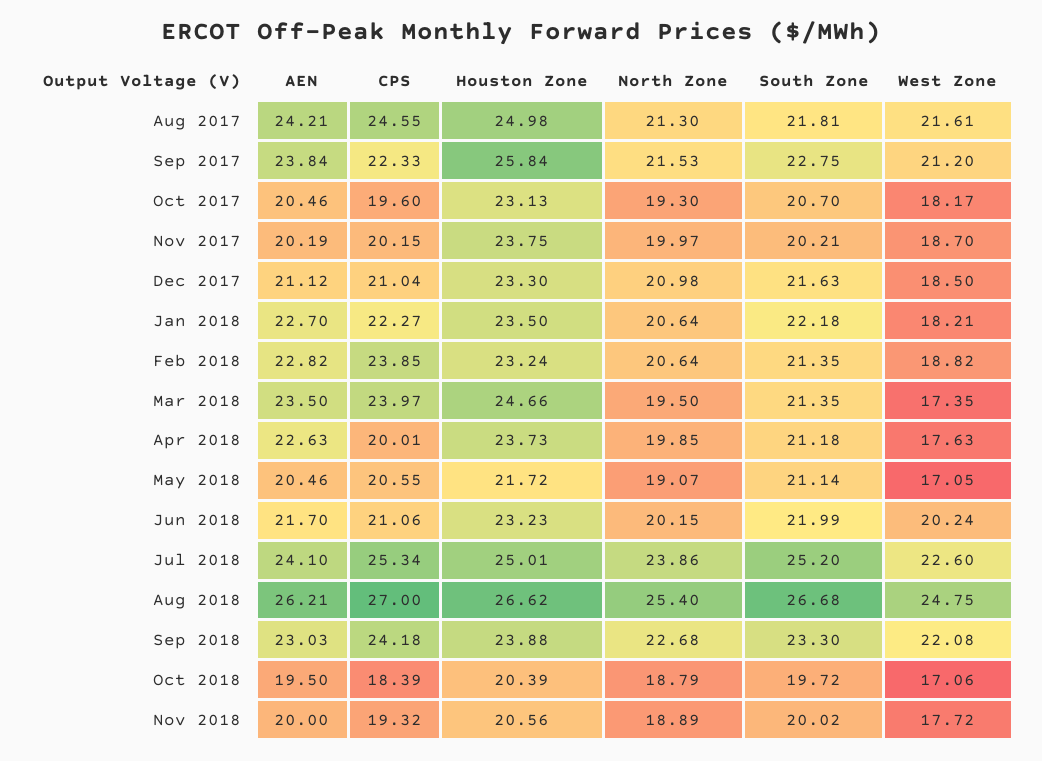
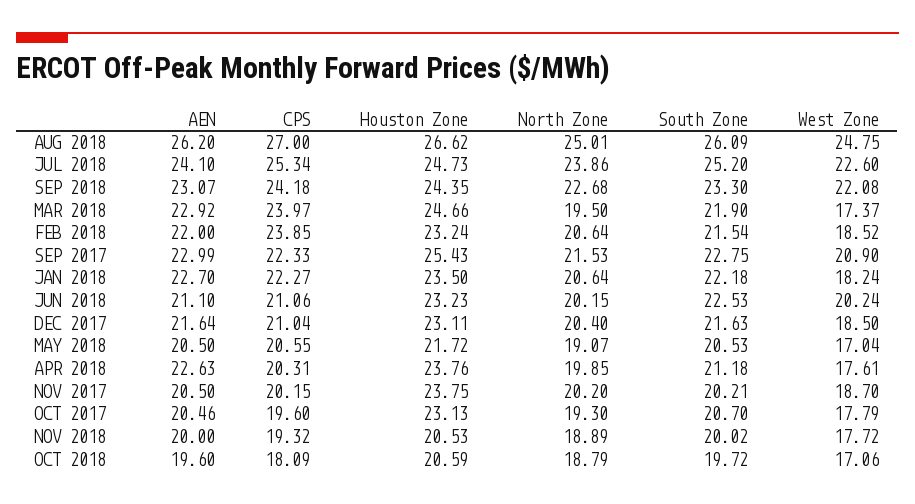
AEN, Aug 2017: 24.21 -> none
CPS, Aug 2017: 24.55 -> none
Houston Zone, Aug 2017: 24.98 -> none
North Zone, Aug 2017: 21.3 -> none
South Zone, Aug 2017: 21.81 -> none
West Zone, Aug 2017: 21.61 -> none
AEN, Sep 2017: 23.84 -> 22.99
Houston Zone, Sep 2017: 25.84 -> 25.43
West Zone, Sep 2017: 21.2 -> 20.9
West Zone, Oct 2017: 18.17 -> 17.79
AEN, Nov 2017: 20.19 -> 20.5
North Zone, Nov 2017: 19.97 -> 20.2
AEN, Dec 2017: 21.12 -> 21.64
Houston Zone, Dec 2017: 23.3 -> 23.11
North Zone, Dec 2017: 20.98 -> 20.4
West Zone, Jan 2018: 18.21 -> 18.24
AEN, Feb 2018: 22.82 -> 22
South Zone, Feb 2018: 21.35 -> 21.54
West Zone, Feb 2018: 18.82 -> 18.52
AEN, Mar 2018: 23.5 -> 22.92
South Zone, Mar 2018: 21.35 -> 21.9
West Zone, Mar 2018: 17.35 -> 17.37
CPS, Apr 2018: 20.01 -> 20.31
Houston Zone, Apr 2018: 23.73 -> 23.76
West Zone, Apr 2018: 17.63 -> 17.61
AEN, May 2018: 20.46 -> 20.5
South Zone, May 2018: 21.14 -> 20.53
West Zone, May 2018: 17.05 -> 17.04
AEN, Jun 2018: 21.7 -> 21.1
South Zone, Jun 2018: 21.99 -> 22.53
Houston Zone, Jul 2018: 25.01 -> 24.73
AEN, Aug 2018: 26.21 -> 26.2
North Zone, Aug 2018: 25.4 -> 25.01
South Zone, Aug 2018: 26.68 -> 26.09
AEN, Sep 2018: 23.03 -> 23.07
Houston Zone, Sep 2018: 23.88 -> 24.35
AEN, Oct 2018: 19.5 -> 19.6
CPS, Oct 2018: 18.39 -> 18.09
Houston Zone, Oct 2018: 20.39 -> 20.59
Houston Zone, Nov 2018: 20.56 -> 20.53

